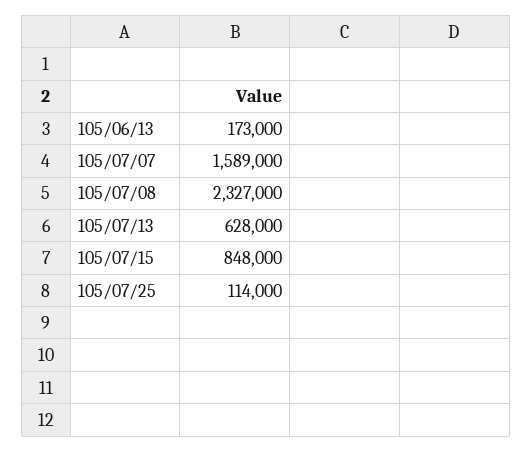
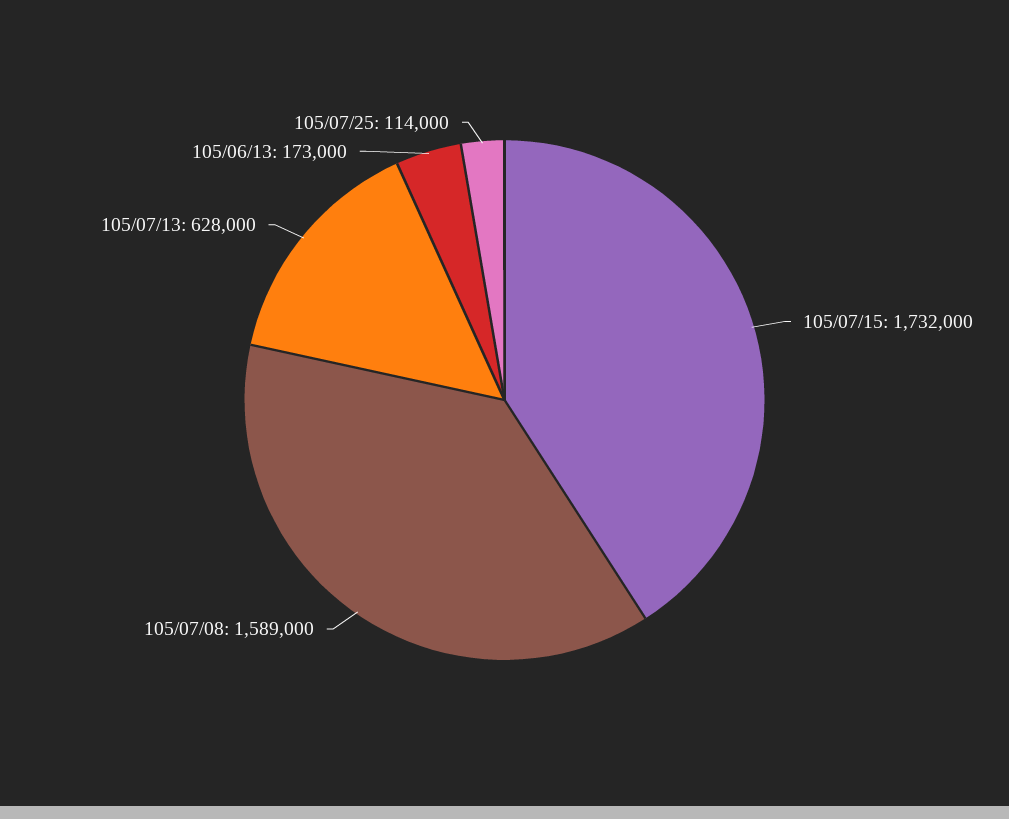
105/07/07: 1589000 -> none
105/07/08: 2327000 -> 1589000
105/07/15: 848000 -> 1732000

